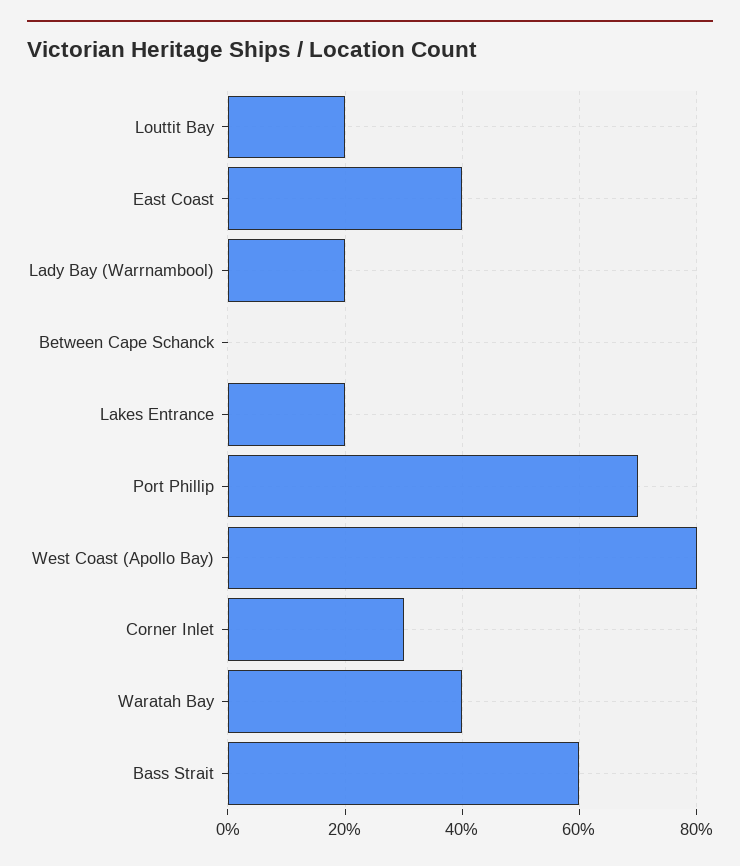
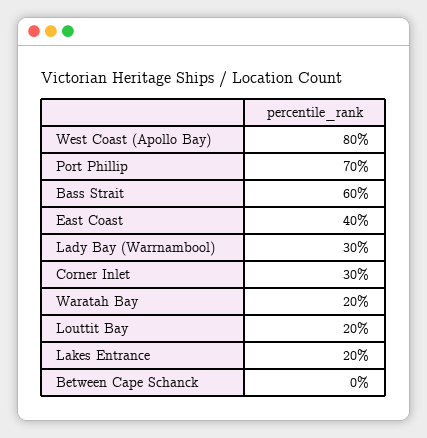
Lady Bay (Warrnambool): 20 -> 30
Waratah Bay: 40 -> 20

